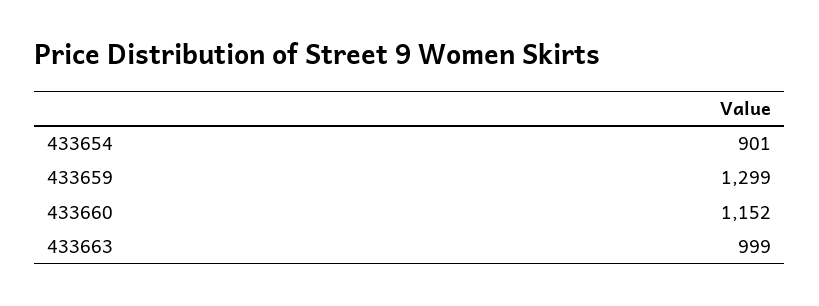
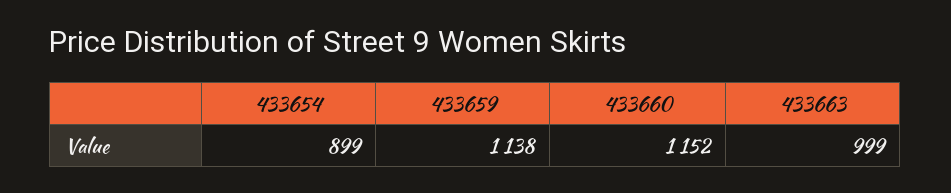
433654: 901 -> 899
433659: 1299 -> 1138

